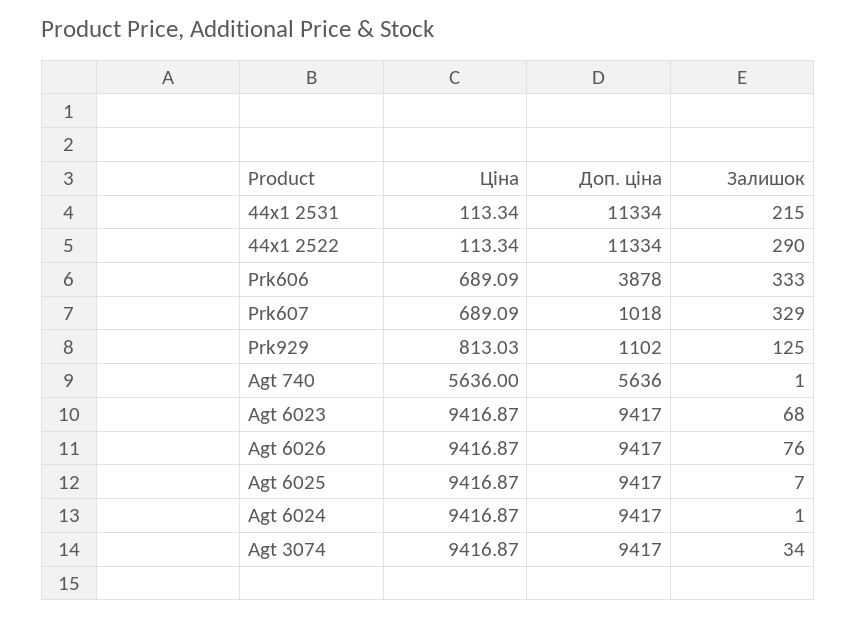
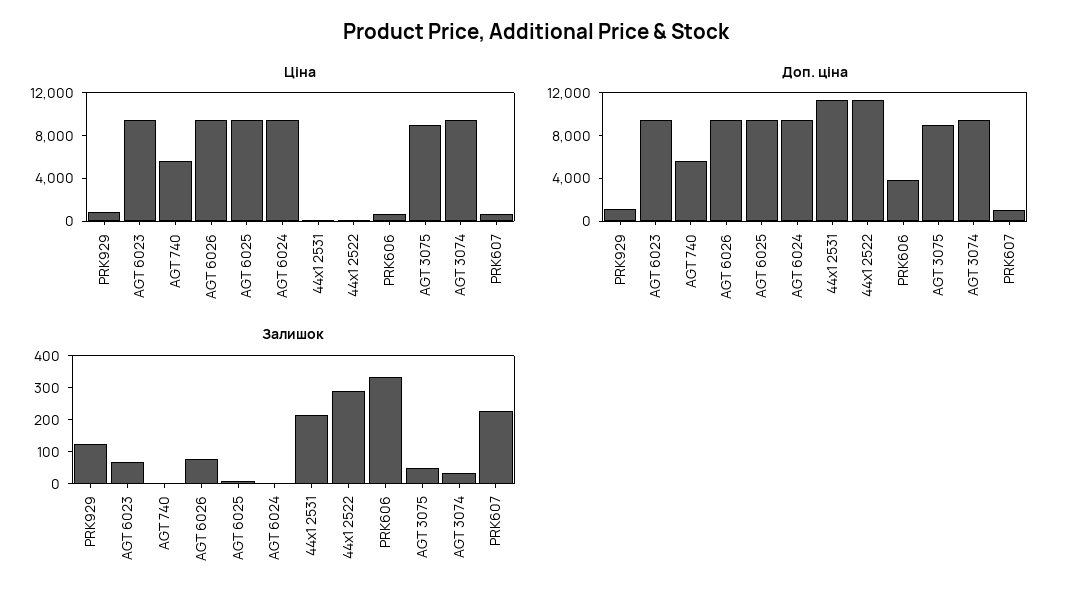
Залишок, Prk607: 329 -> 225
Ціна, AGT 3075: none -> 9000
Доп. ціна, AGT 3075: none -> 9000
Залишок, AGT 3075: none -> 50

